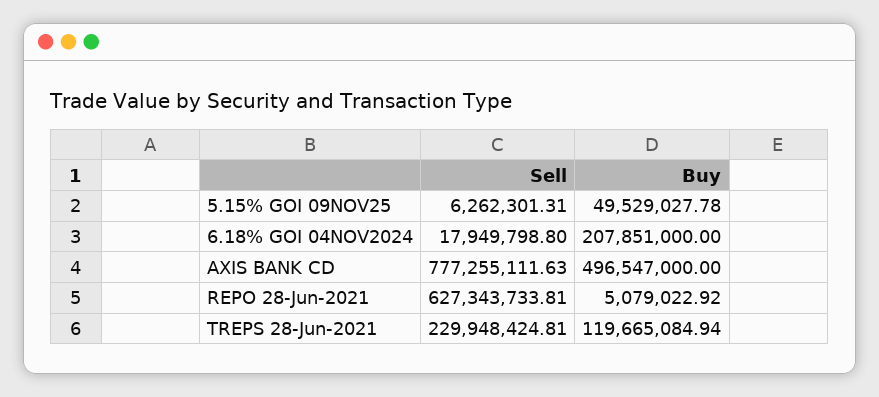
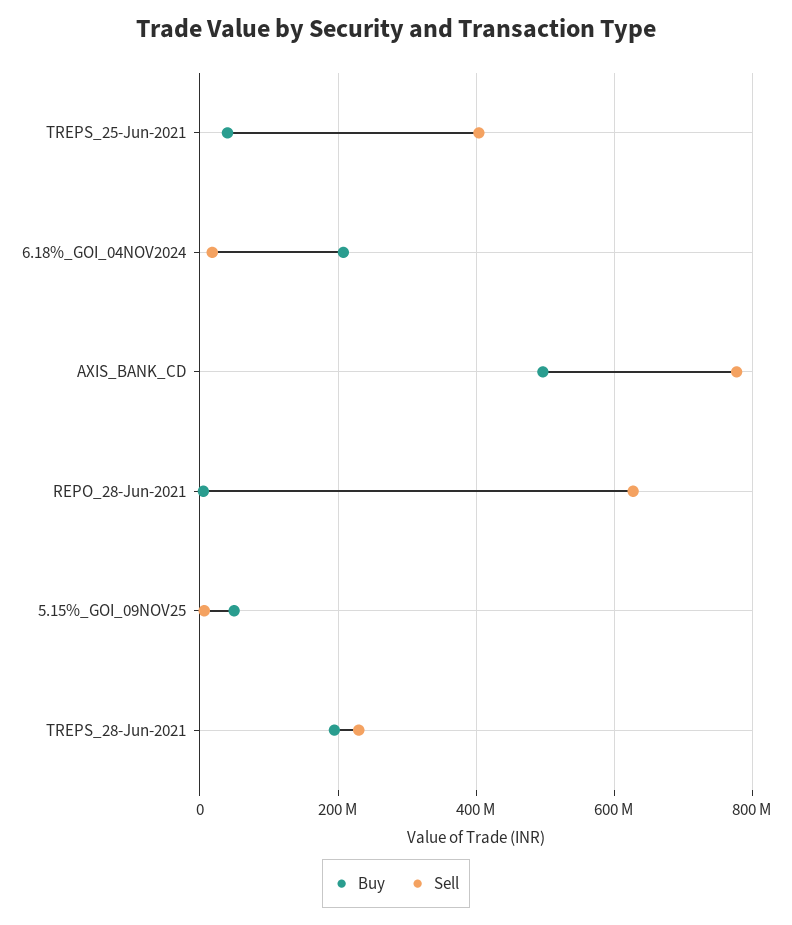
Buy, TREPS 28-Jun-2021: 119665084.94 -> 200000000
Buy, TREPS_25-Jun-2021: none -> 40000000
Sell, TREPS_25-Jun-2021: none -> 400000000

